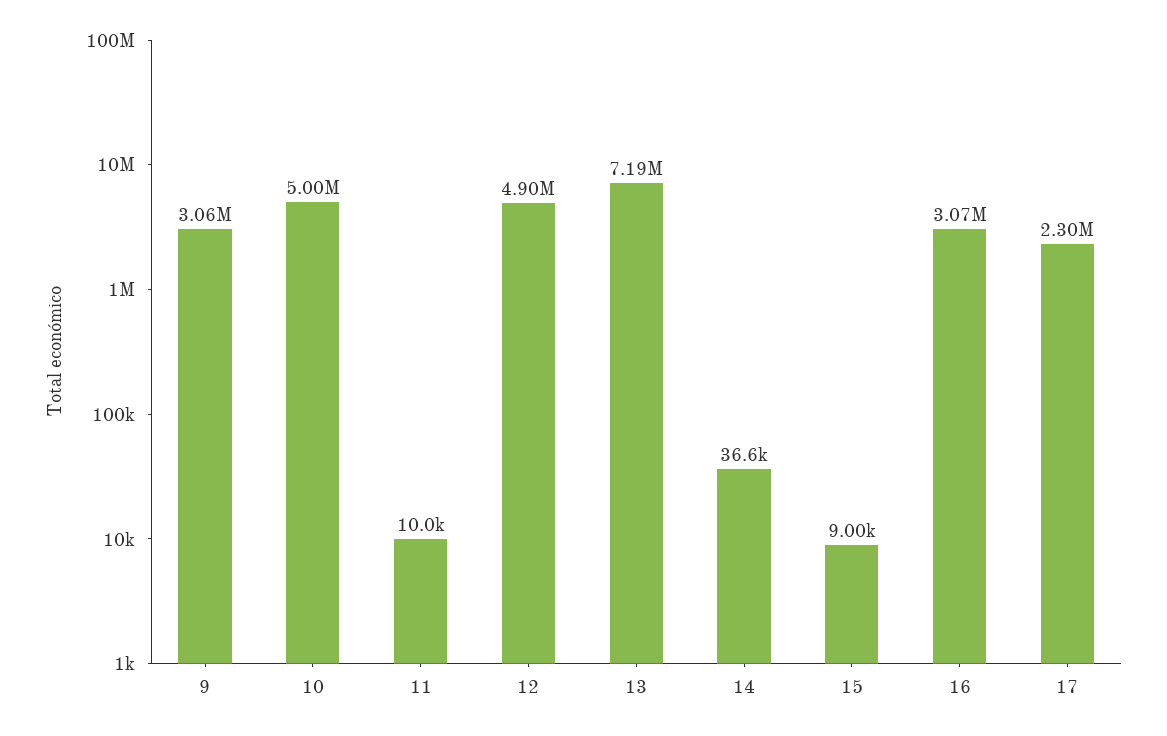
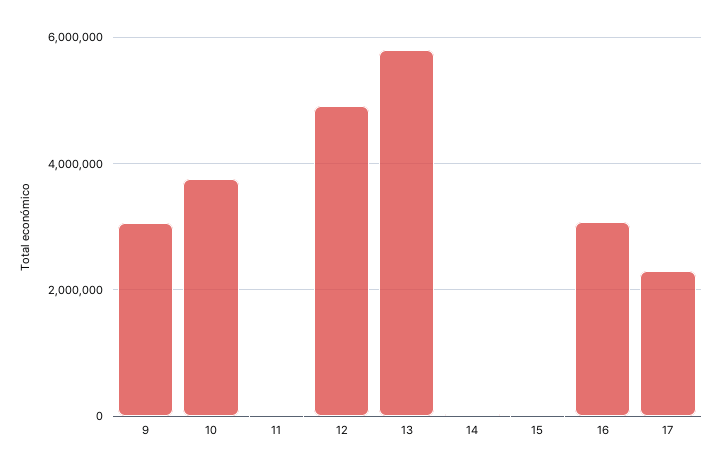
10: 5000000 -> 3800000
13: 7190000 -> 5800000

